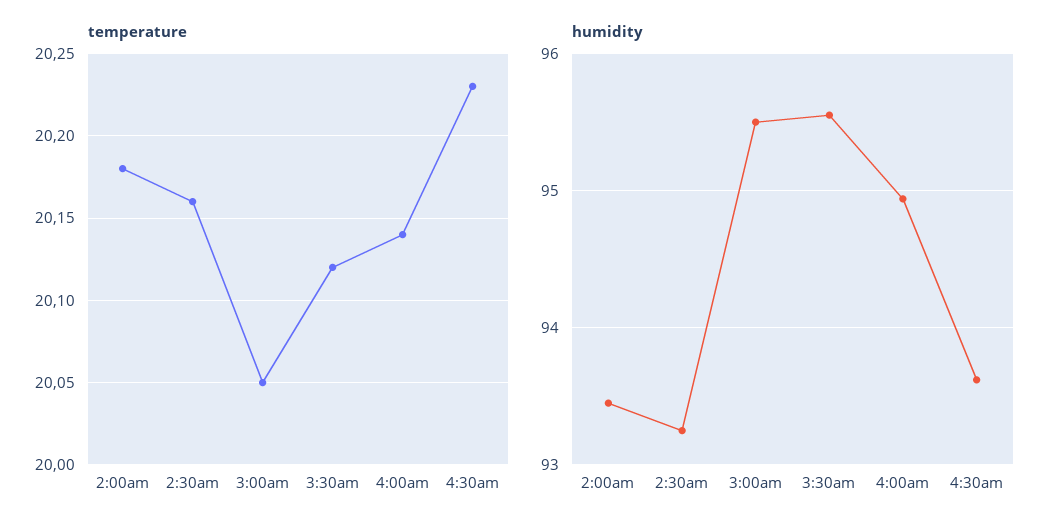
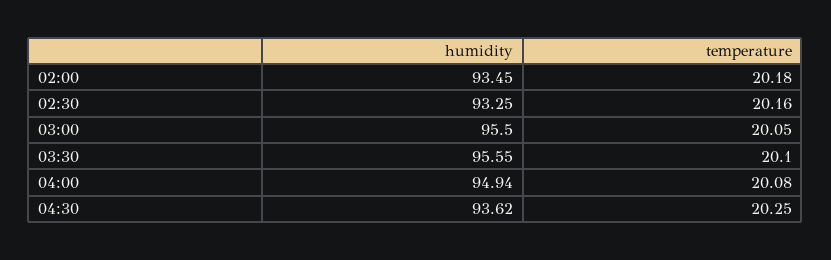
temperature, 3:30am: 20.12 -> 20.1
temperature, 4:00am: 20.14 -> 20.08
temperature, 4:30am: 20.23 -> 20.25

